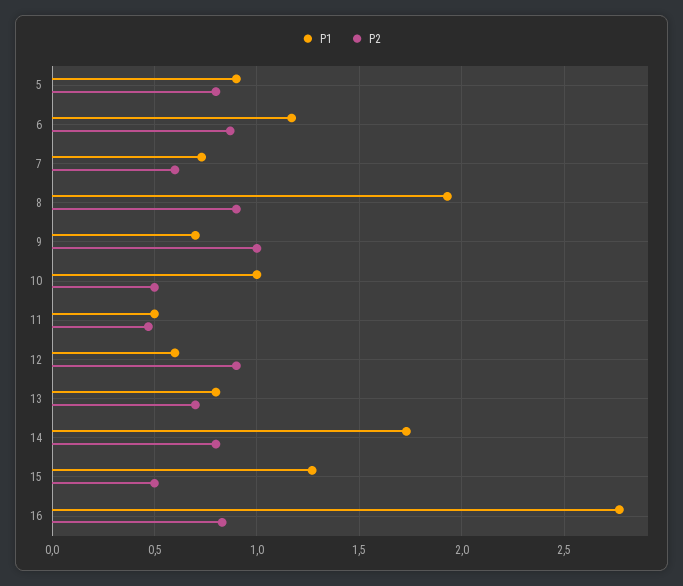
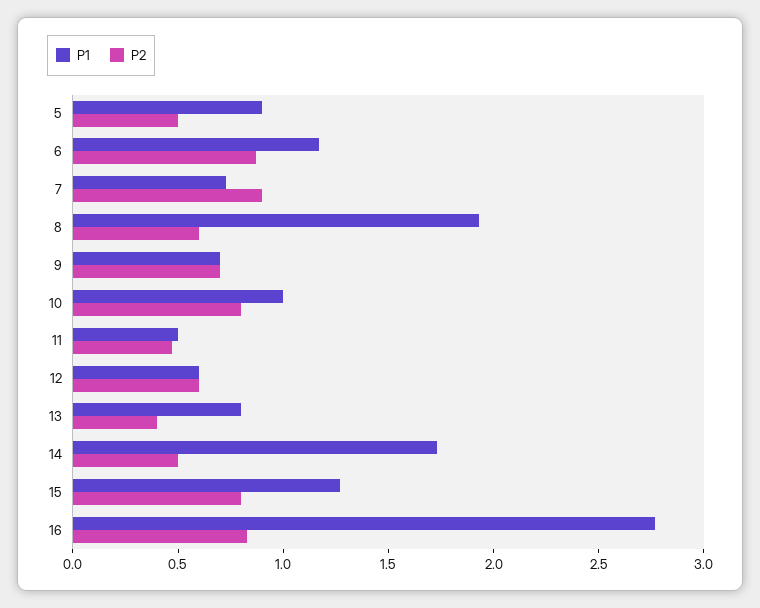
P2, 5: 0.8 -> 0.5
P2, 7: 0.6 -> 0.9
P2, 8: 0.9 -> 0.6
P2, 9: 1 -> 0.7
P2, 10: 0.5 -> 0.8
P2, 12: 0.9 -> 0.6
P2, 13: 0.7 -> 0.4
P2, 14: 0.8 -> 0.5
P2, 15: 0.5 -> 0.8

